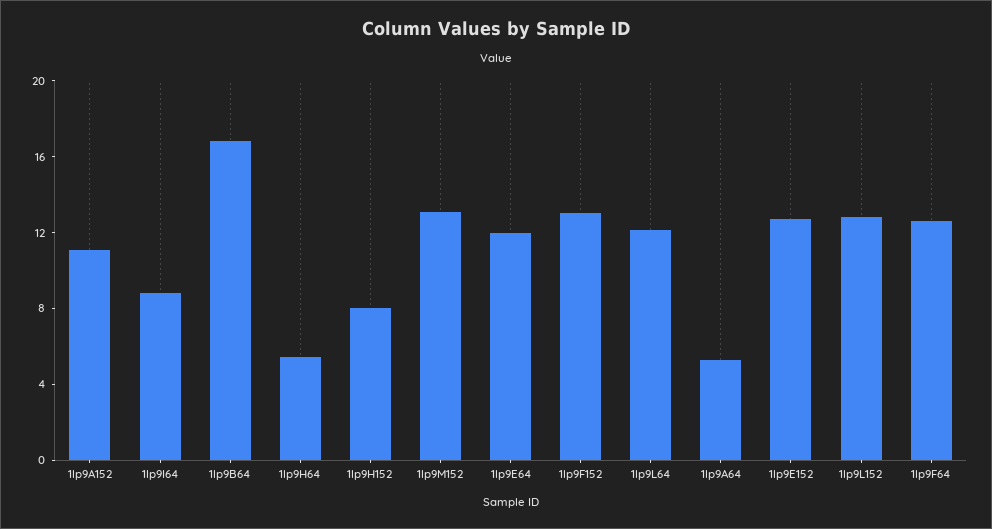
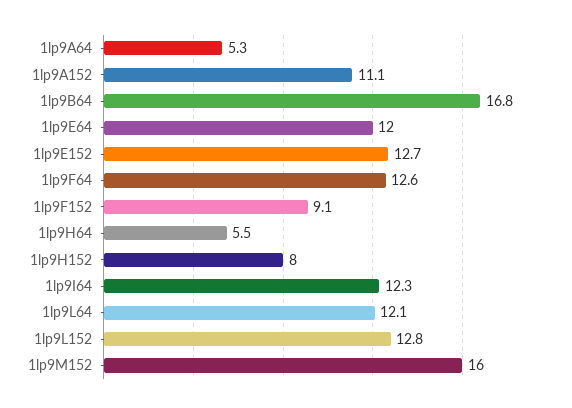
1lp9I64: 9 -> 12.3
1lp9M152: 13 -> 16
1lp9F152: 13 -> 9.1

